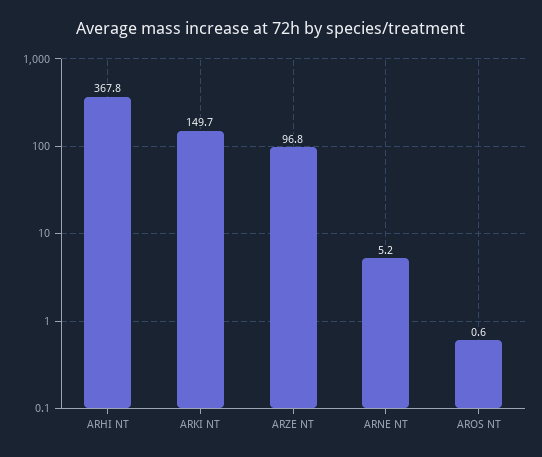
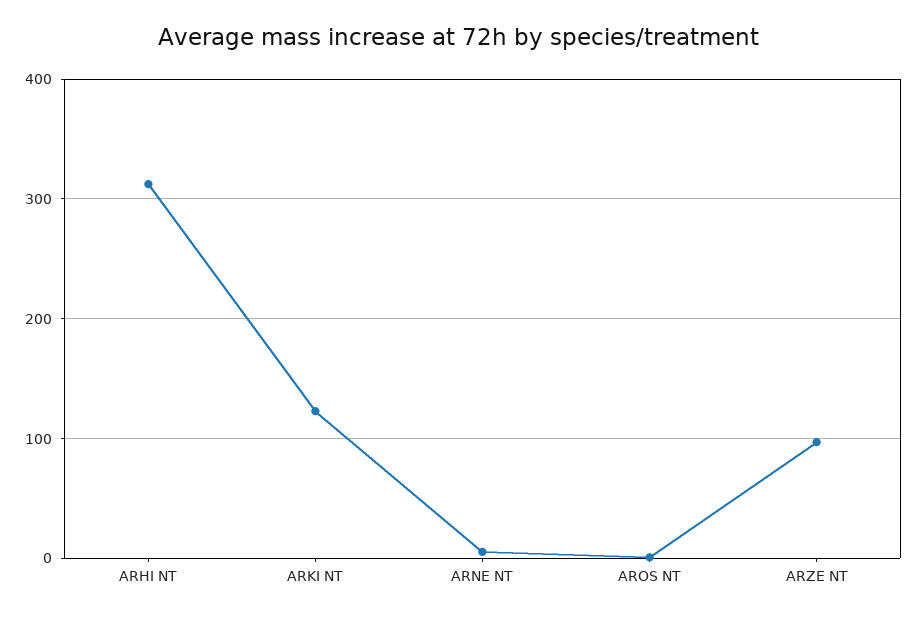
ARHI NT: 367.8 -> 310
ARKI NT: 149.7 -> 120

